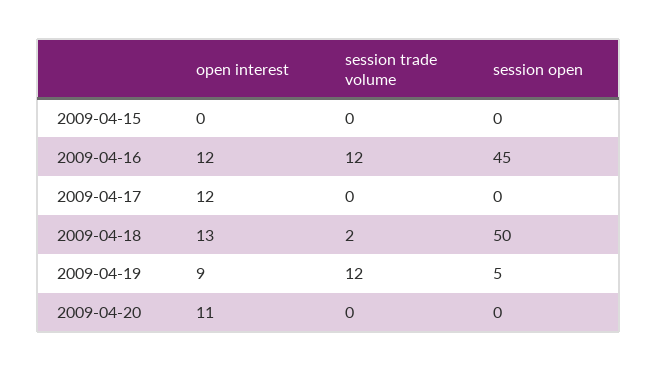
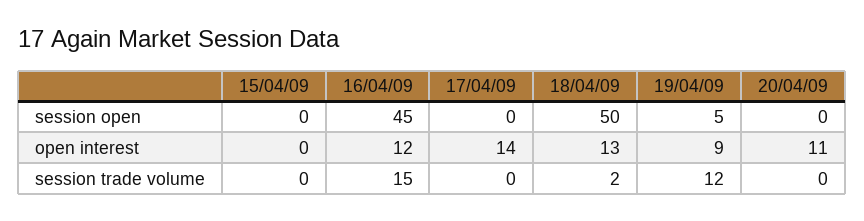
session trade volume, 2009-04-16: 12 -> 15
open interest, 2009-04-17: 12 -> 14

